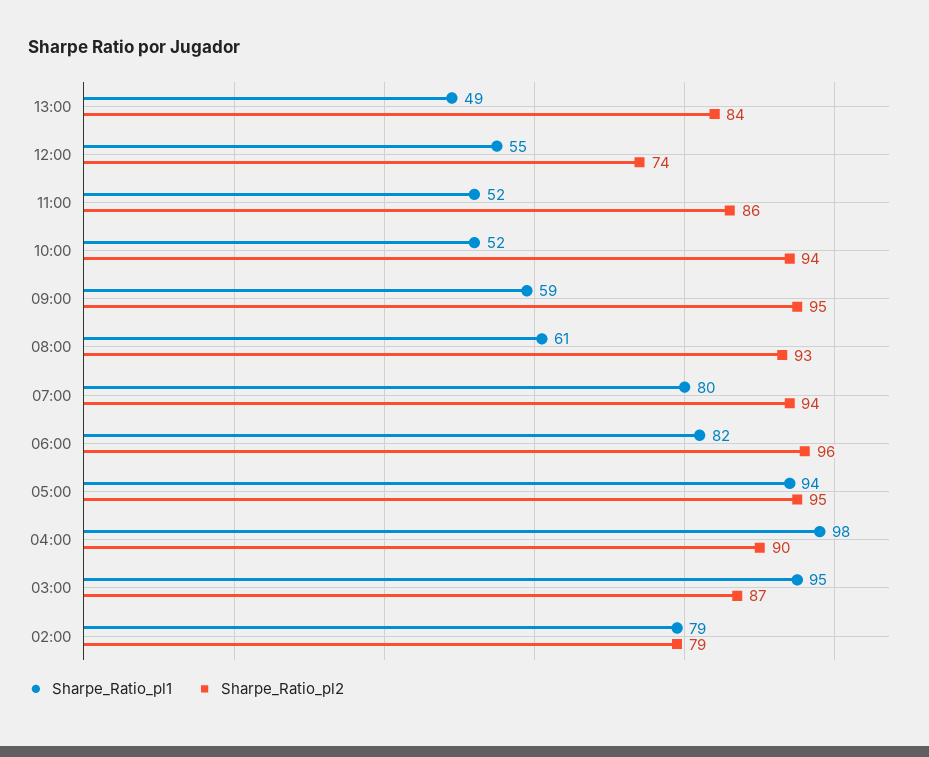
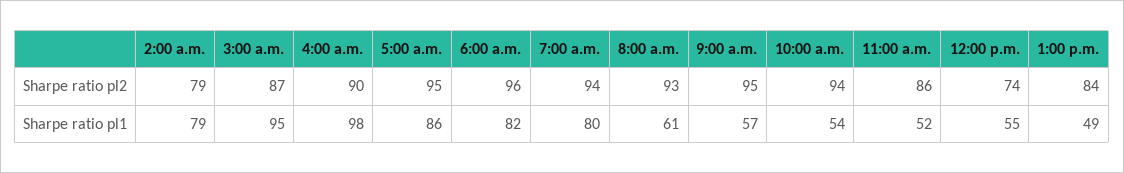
Sharpe_Ratio_pl1, 10:00: 52 -> 54
Sharpe_Ratio_pl1, 09:00: 59 -> 57
Sharpe_Ratio_pl1, 05:00: 94 -> 86

